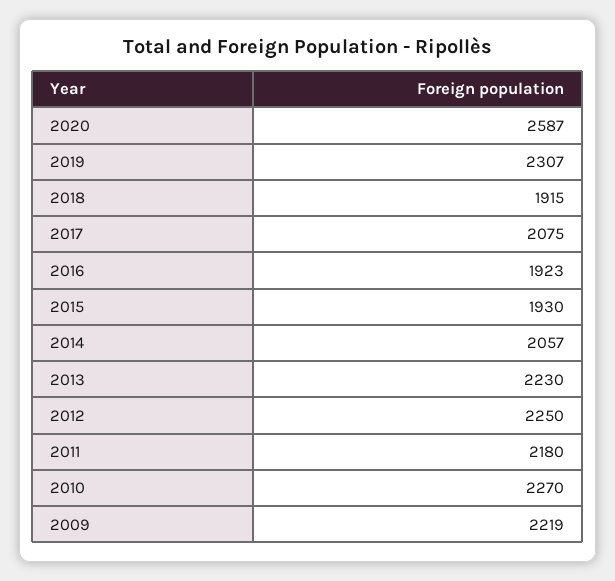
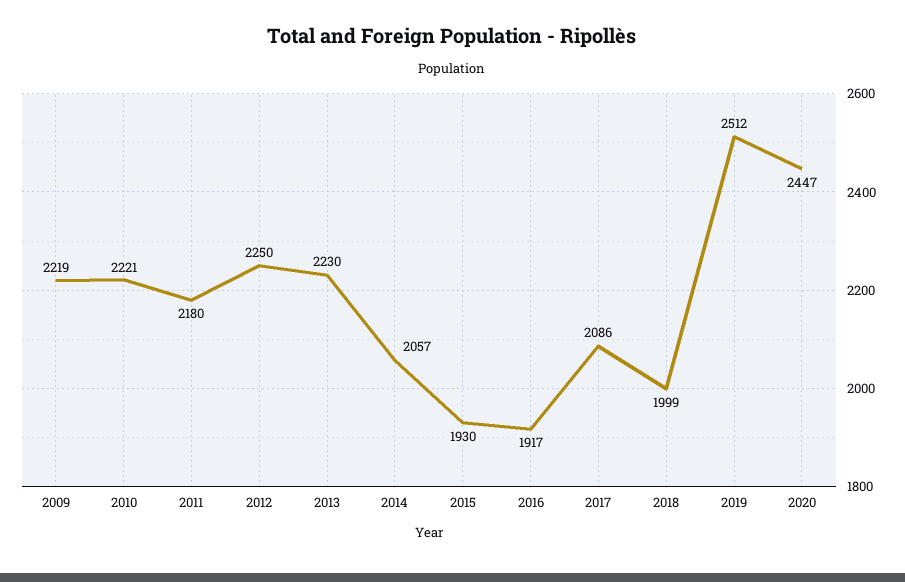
2020: 2587 -> 2447
2019: 2307 -> 2512
2018: 1915 -> 1999
2017: 2075 -> 2086
2016: 1923 -> 1917
2010: 2270 -> 2221

